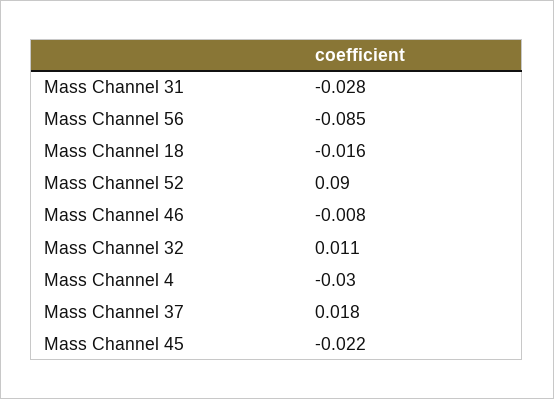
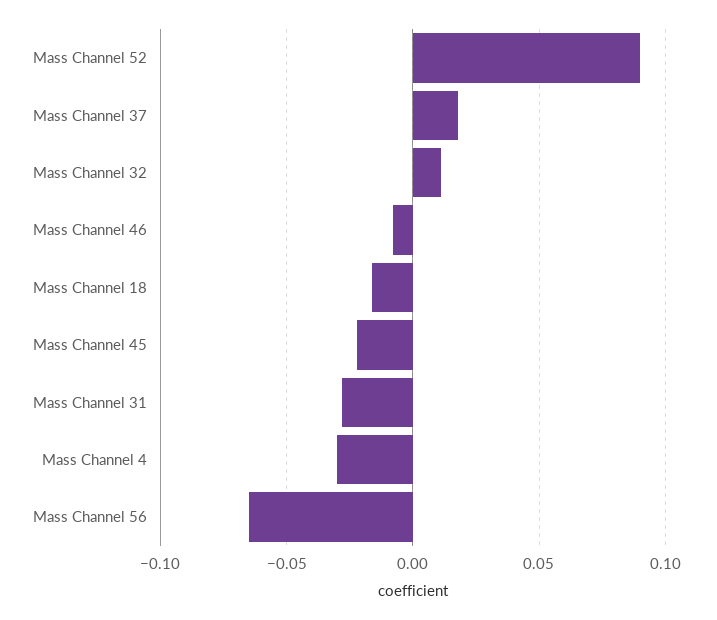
Mass Channel 56: -0.085 -> -0.065

